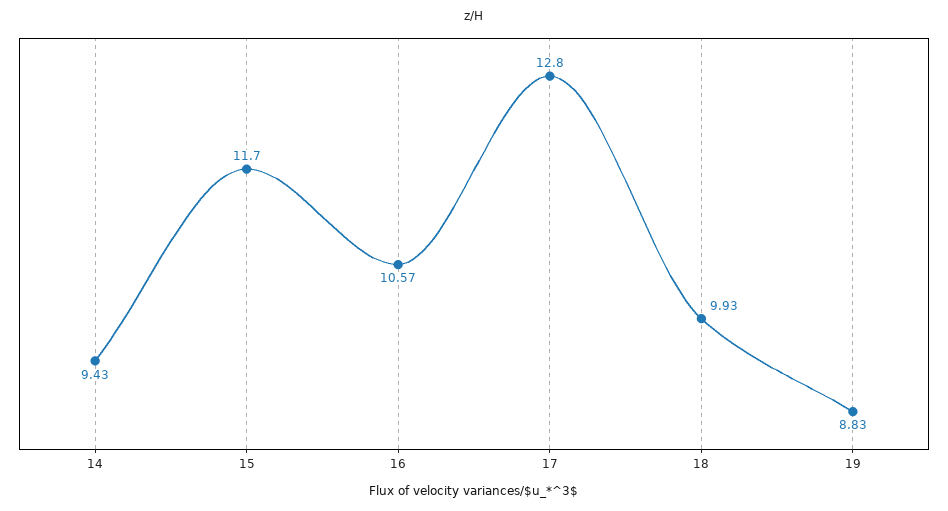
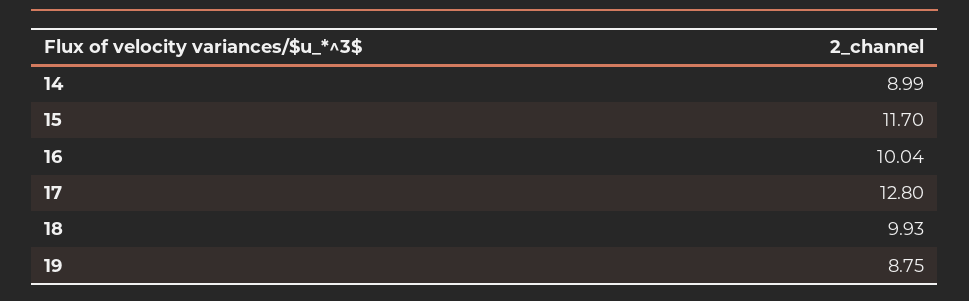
14: 9.43 -> 8.99
16: 10.57 -> 10.04
19: 8.83 -> 8.75

